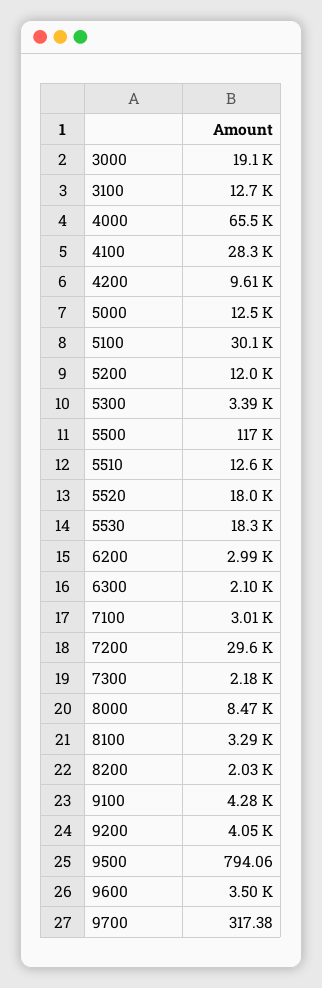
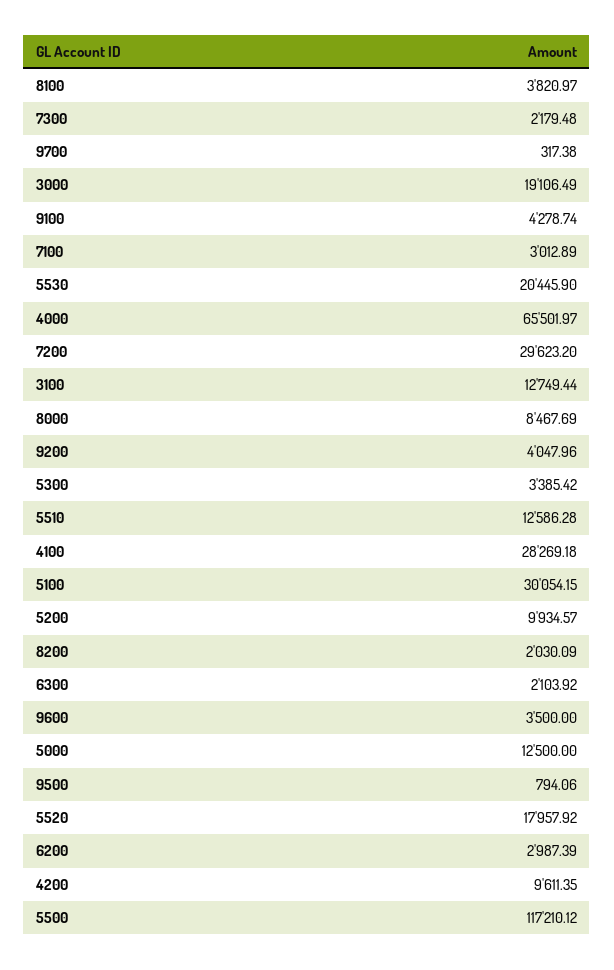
5200: 12000 -> 9934.57
5530: 18300 -> 20445.9
8100: 3290 -> 3820.97

